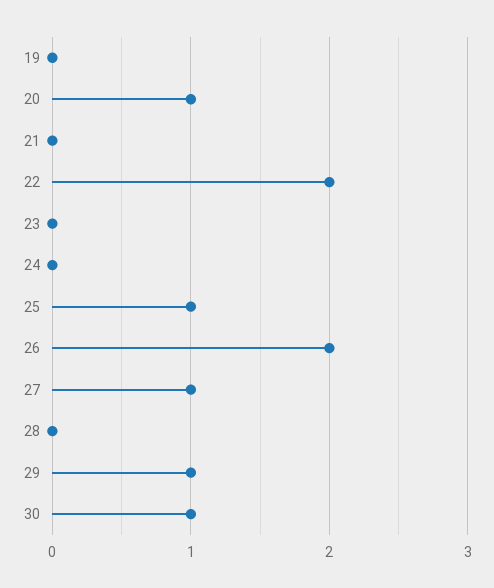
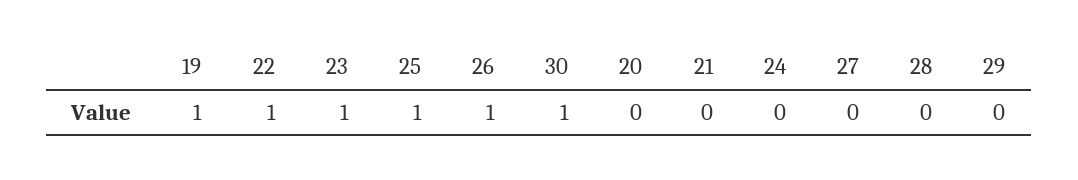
19: 0 -> 1
20: 1 -> 0
22: 2 -> 1
23: 0 -> 1
26: 2 -> 1
27: 1 -> 0
29: 1 -> 0

